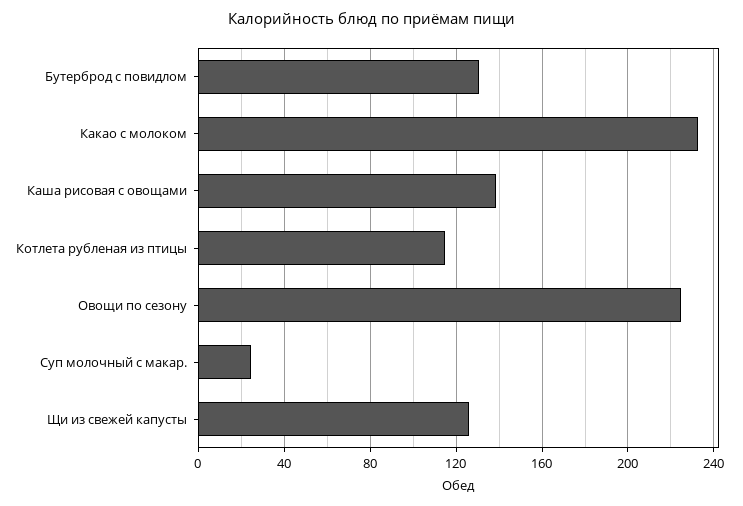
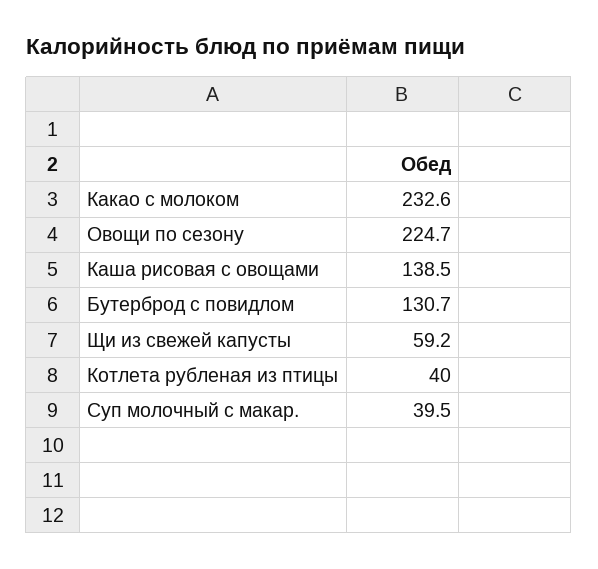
Котлета рубленая из птицы: 115 -> 40
Суп молочный с макар.: 25 -> 39.5
Щи из свежей капусты: 125 -> 59.2

